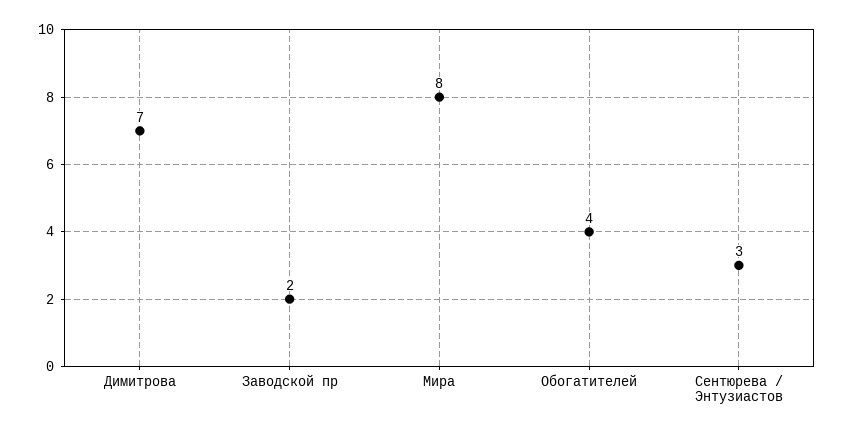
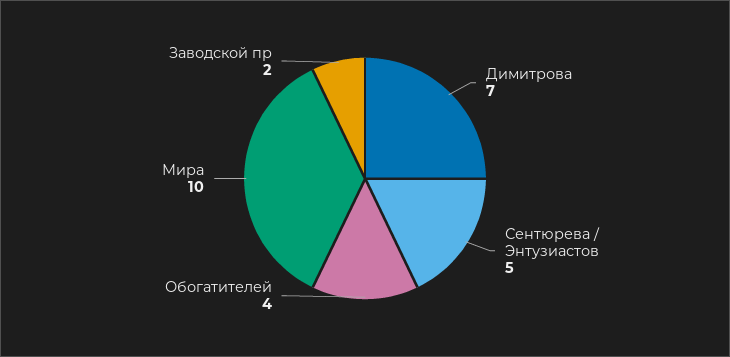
Мира: 8 -> 10
Сентюрева / Энтузиастов: 3 -> 5

